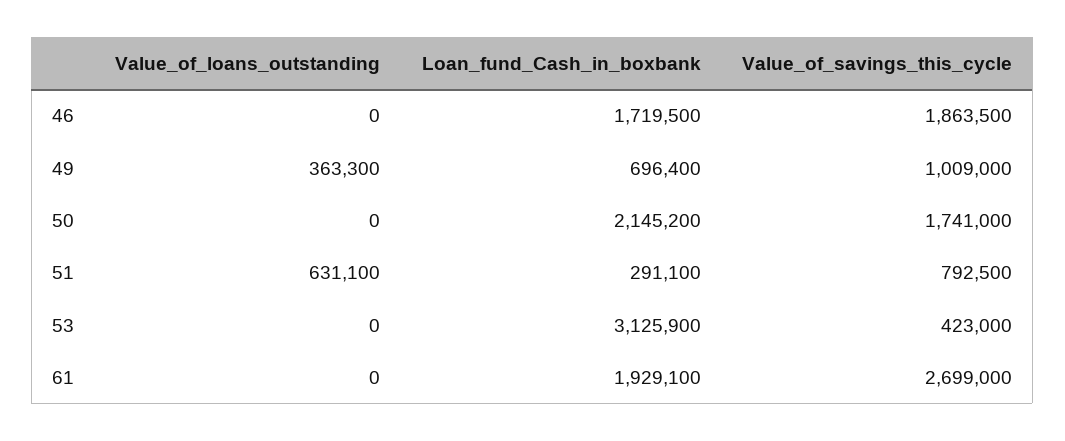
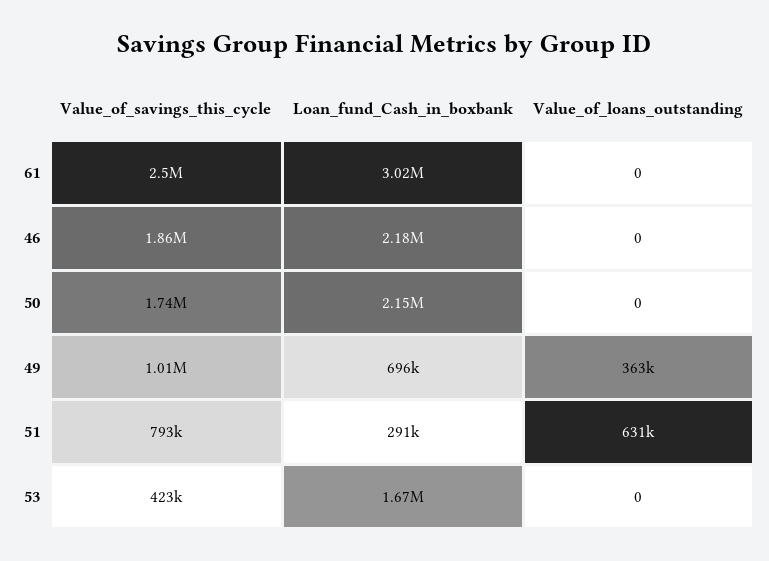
Loan_fund_Cash_in_boxbank, 46: 1719500 -> 2180000
Loan_fund_Cash_in_boxbank, 53: 3125900 -> 1670000
Loan_fund_Cash_in_boxbank, 61: 1929100 -> 3020000
Value_of_savings_this_cycle, 61: 2699000 -> 2500000

